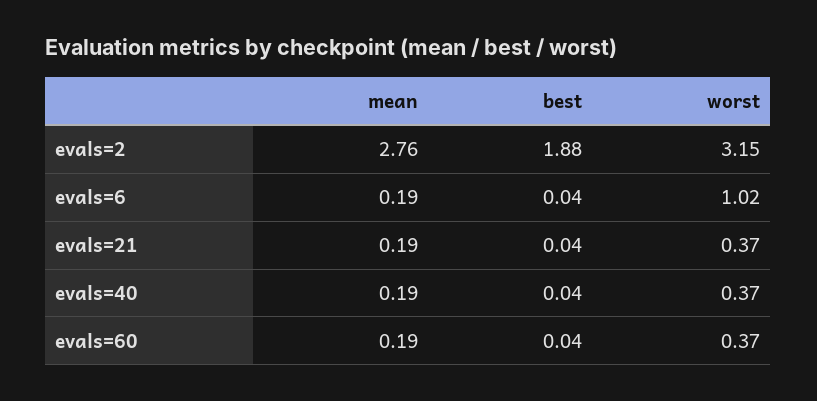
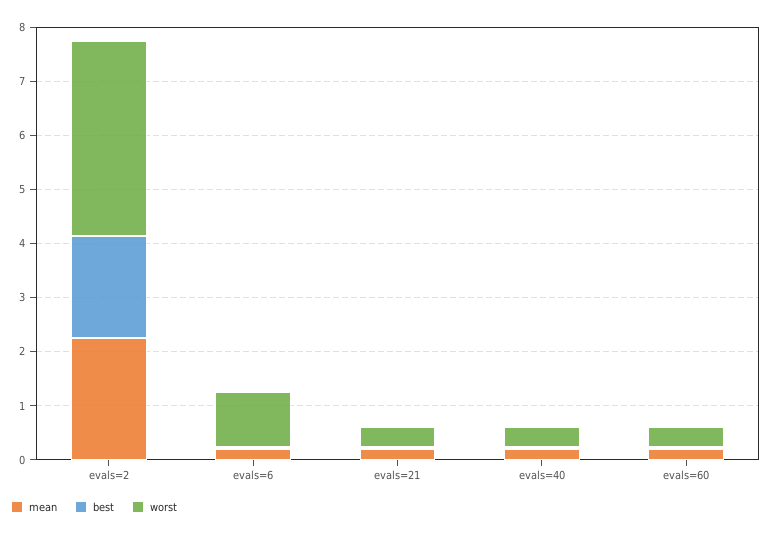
mean, evals=2: 2.76 -> 2.2
worst, evals=2: 3.15 -> 3.6

